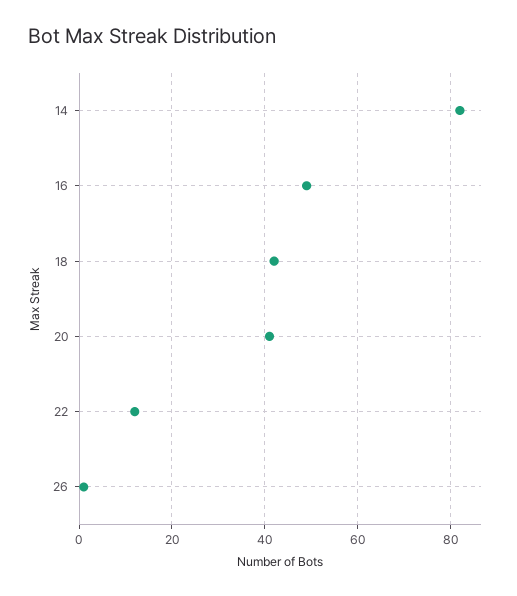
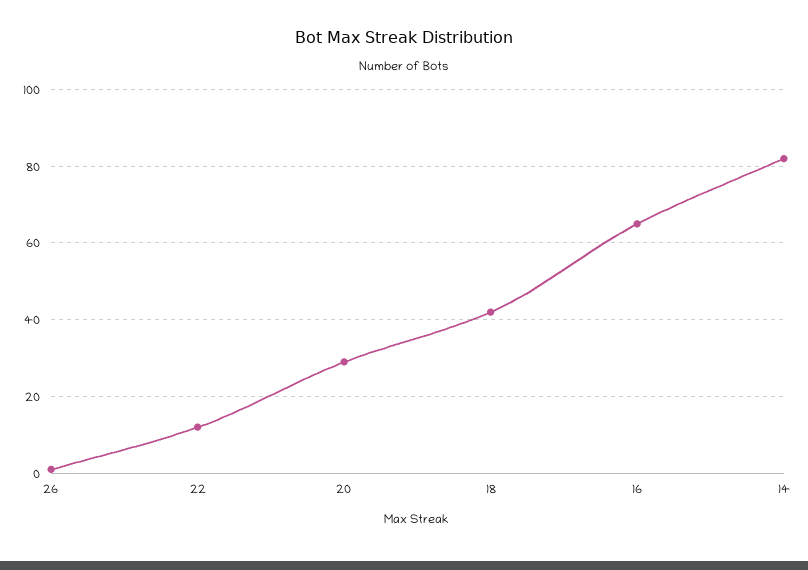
16: 50 -> 65
20: 40 -> 30

